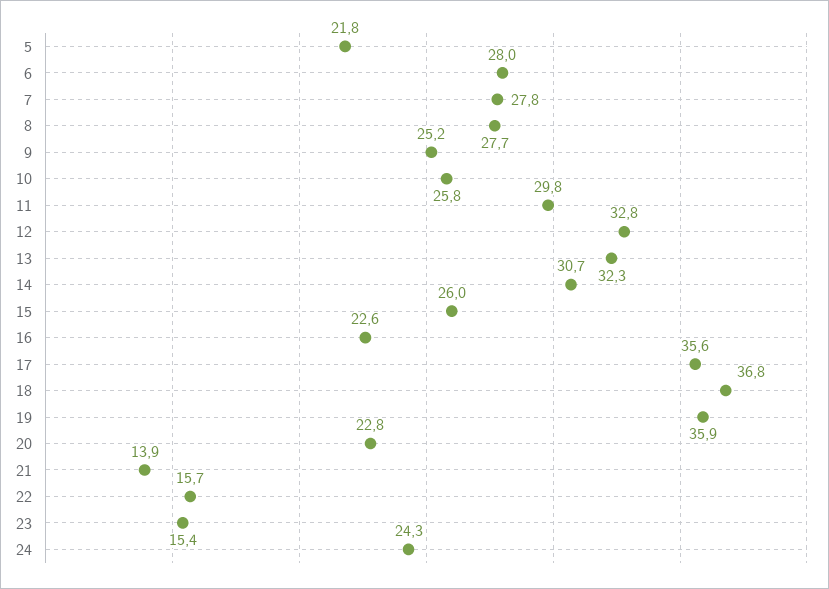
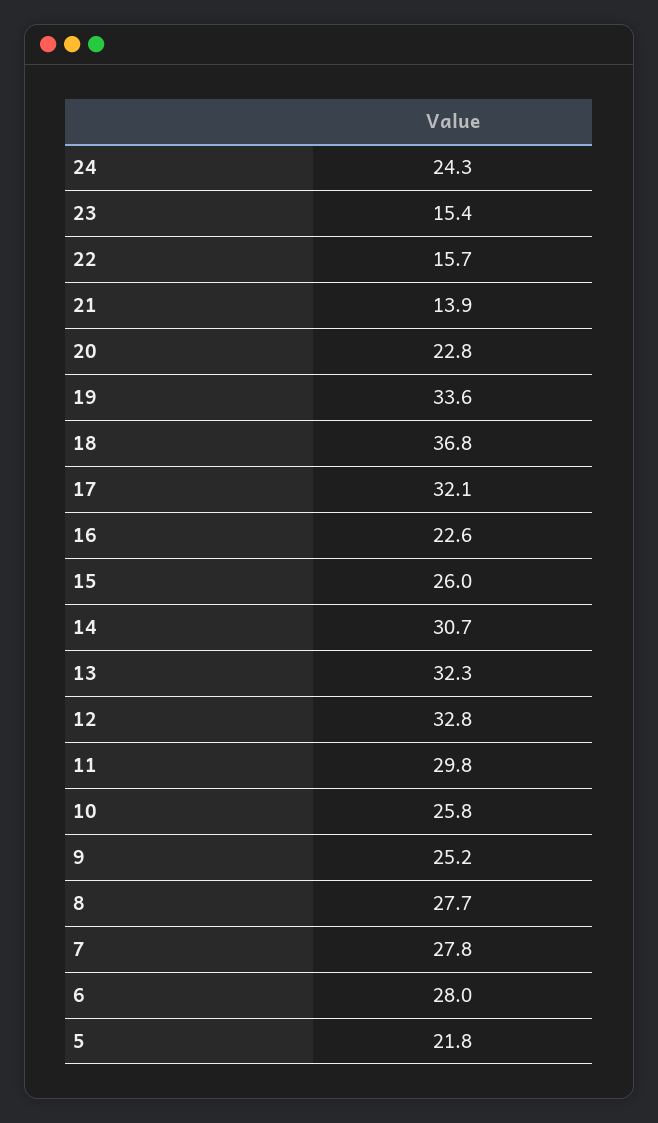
17: 35.6 -> 32.1
19: 35.9 -> 33.6

